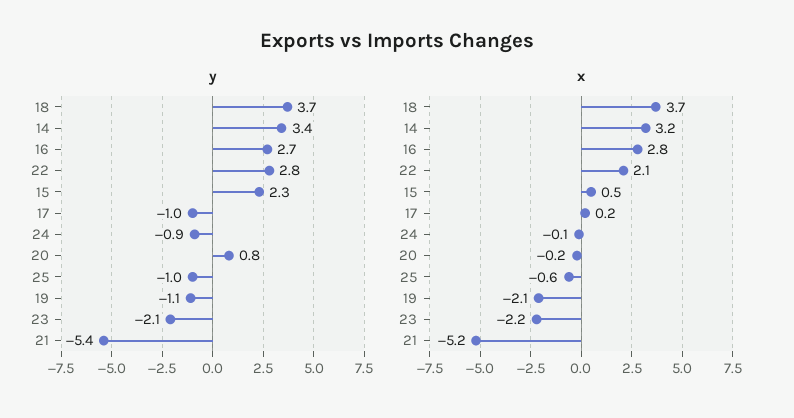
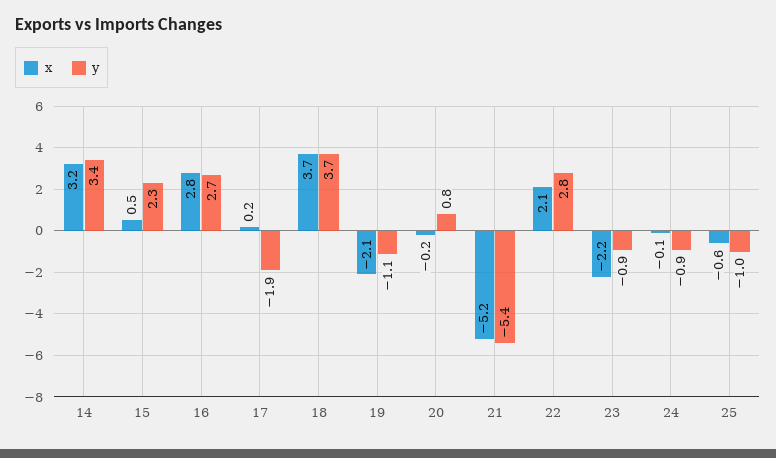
y, 17: -1 -> -1.9
y, 23: -2.1 -> -0.9

